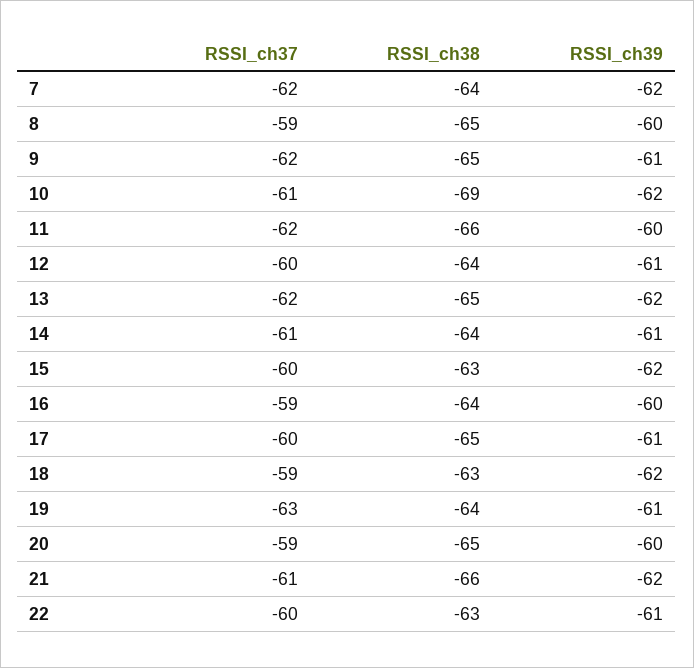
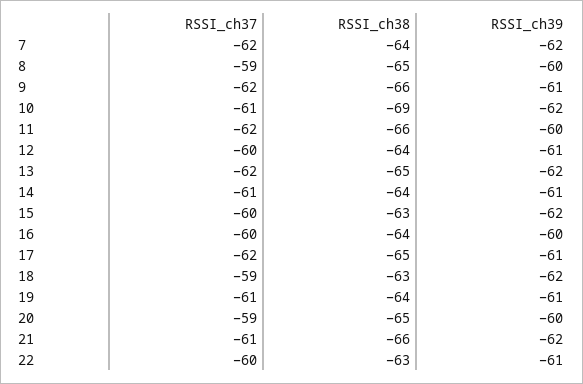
RSSI_ch38, 9: -65 -> -66
RSSI_ch37, 16: -59 -> -60
RSSI_ch37, 17: -60 -> -62
RSSI_ch37, 19: -63 -> -61

